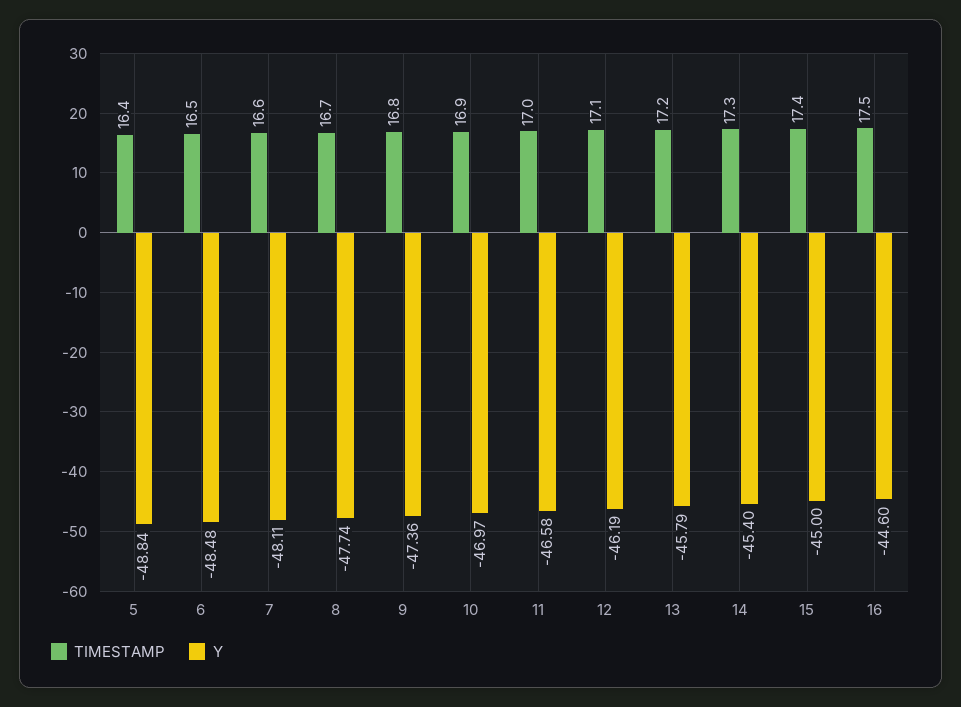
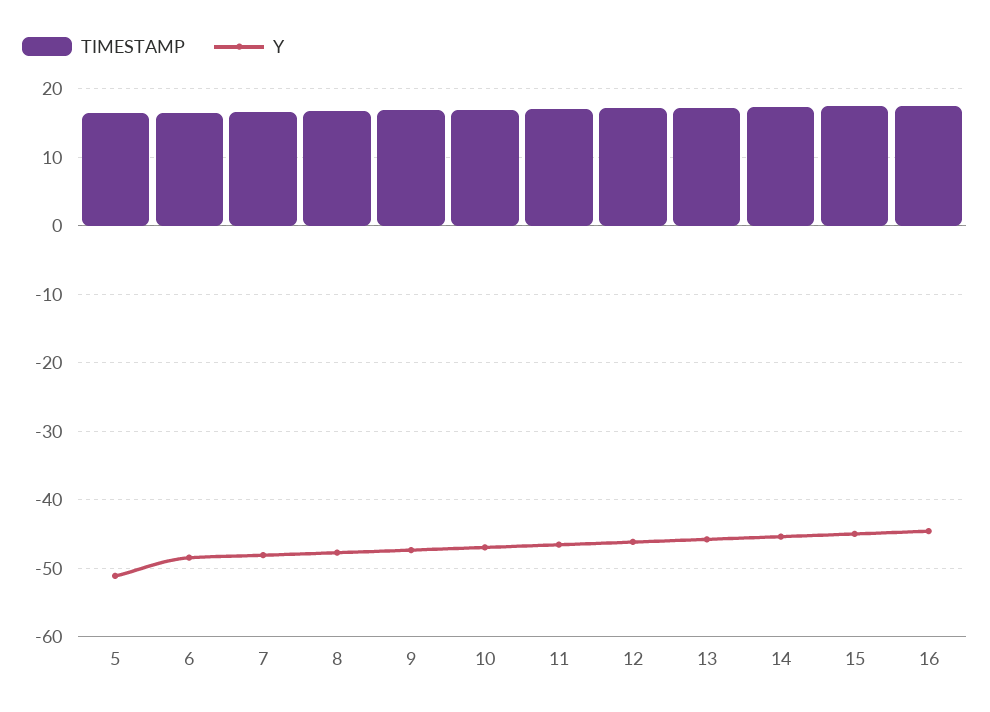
Y, 5: -48.84 -> -51

